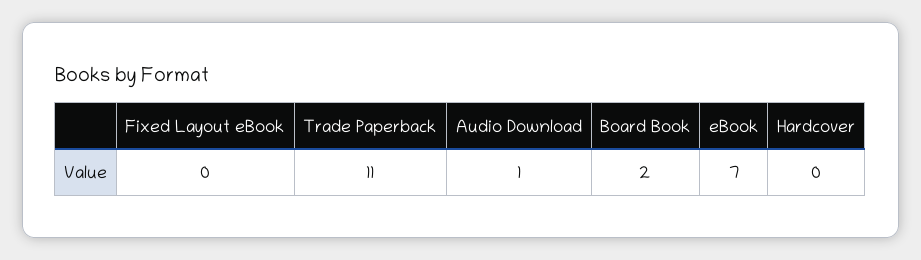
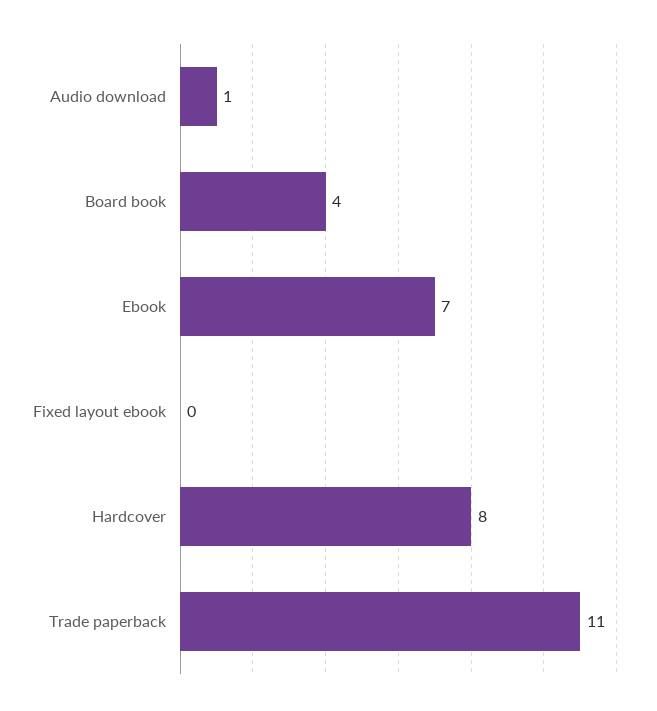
Board Book: 2 -> 4
Hardcover: 0 -> 8

